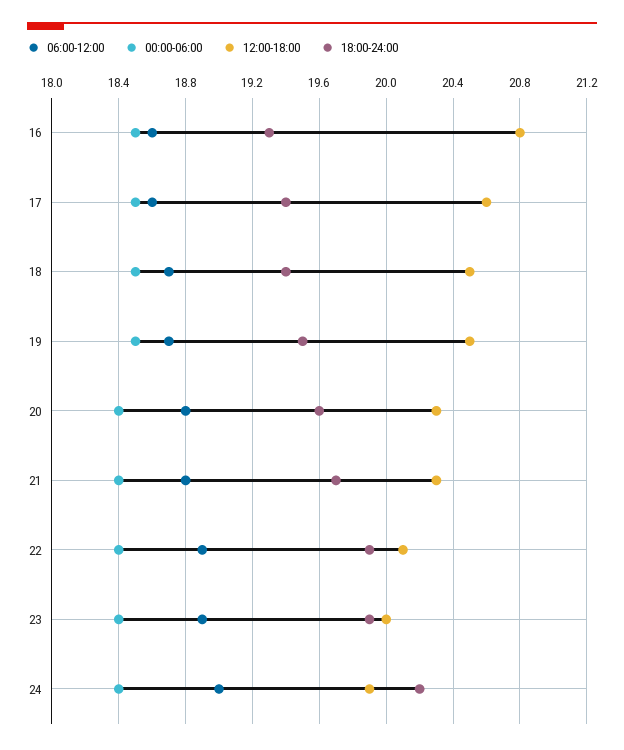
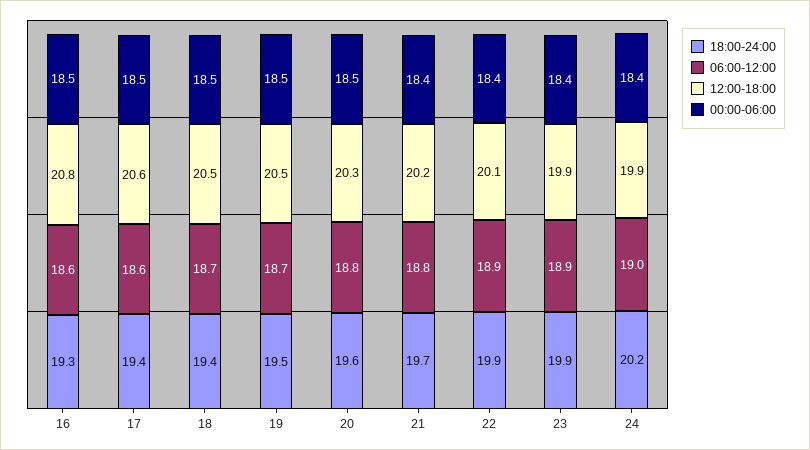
00:00-06:00, 20: 18.4 -> 18.5
12:00-18:00, 21: 20.3 -> 20.2
12:00-18:00, 23: 20 -> 19.9

